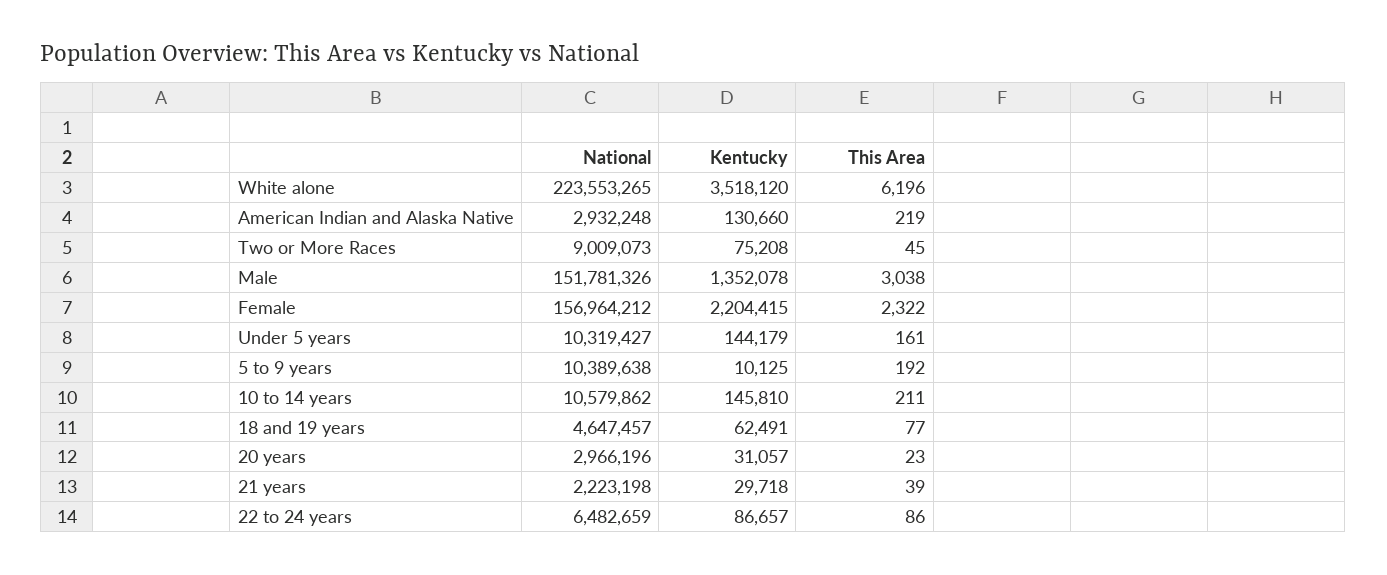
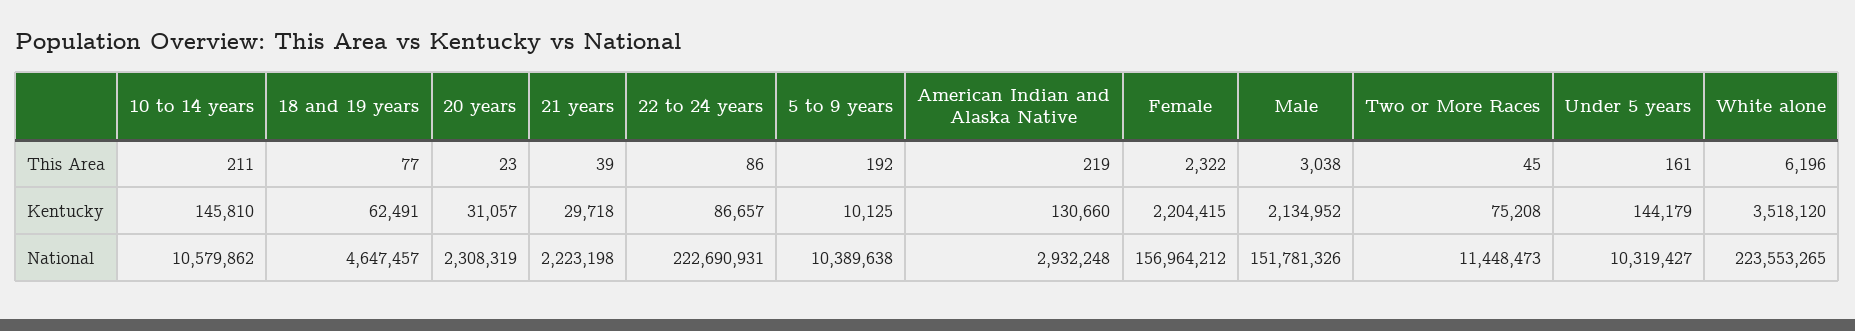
National, Two or More Races: 9009073 -> 11448473
Kentucky, Male: 1352078 -> 2134952
National, 20 years: 2966196 -> 2308319
National, 22 to 24 years: 6482659 -> 222690931

